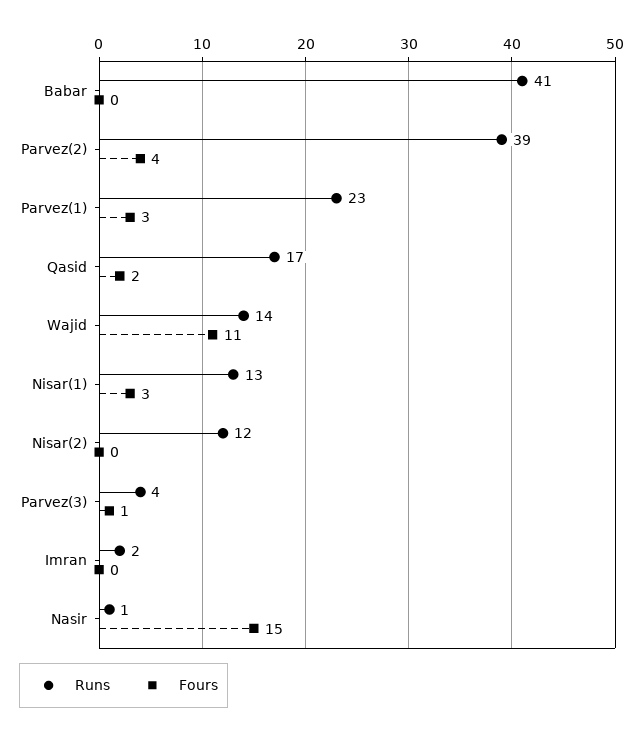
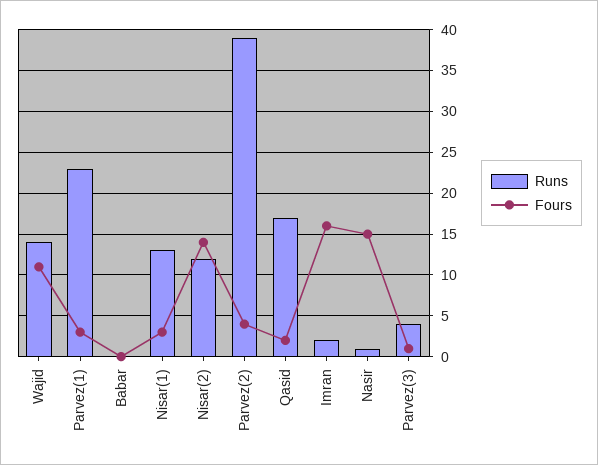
Runs, Babar: 41 -> 0
Fours, Nisar(2): 0 -> 14
Fours, Imran: 0 -> 16

